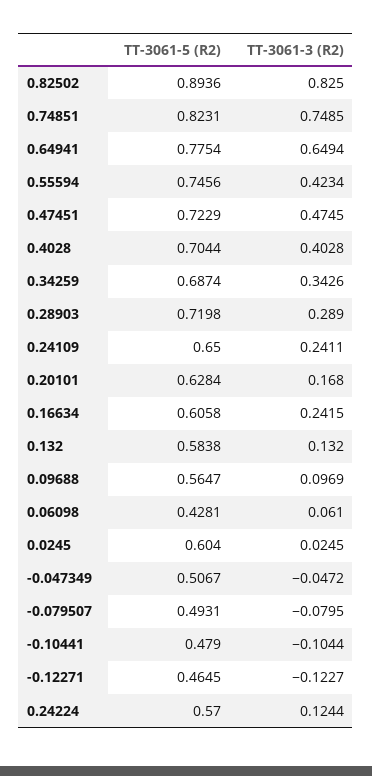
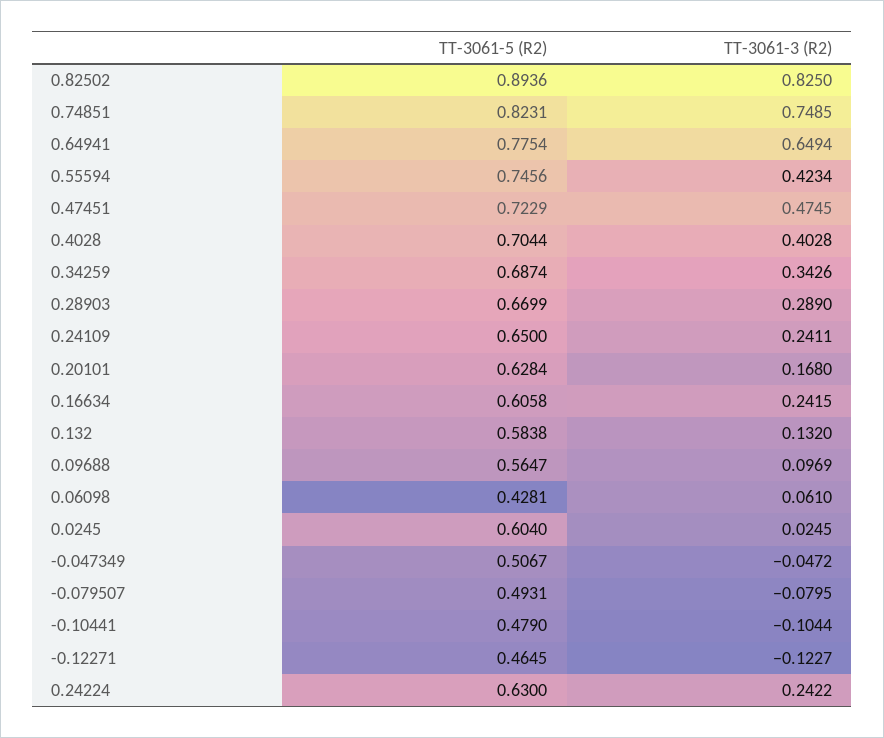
TT-3061-5 (R2), 0.28903: 0.7198 -> 0.6699
TT-3061-5 (R2), 0.24224: 0.57 -> 0.63
TT-3061-3 (R2), 0.24224: 0.1244 -> 0.2422

